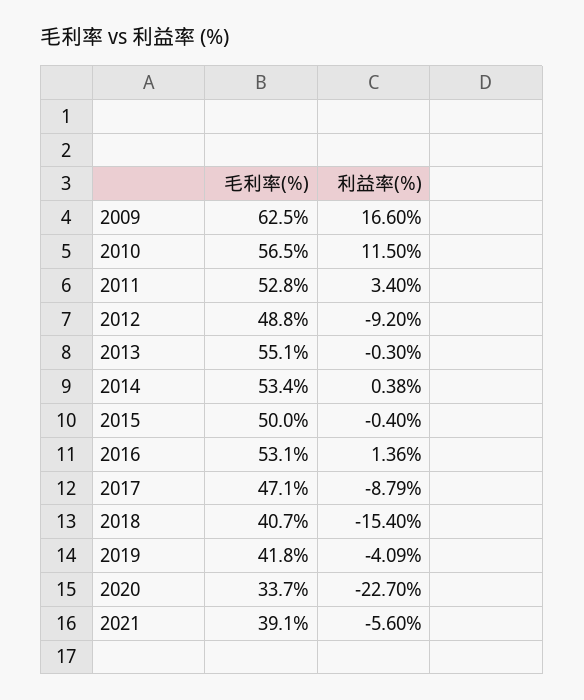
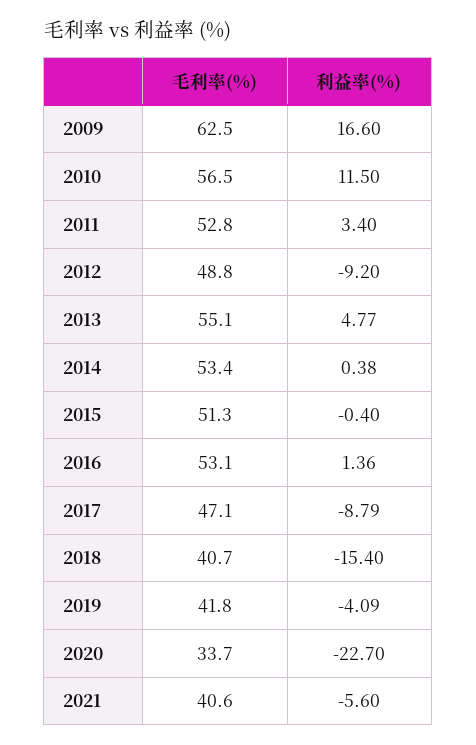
利益率(%), 2013: -0.3 -> 4.77
毛利率(%), 2015: 50 -> 51.3
毛利率(%), 2021: 39.1 -> 40.6

